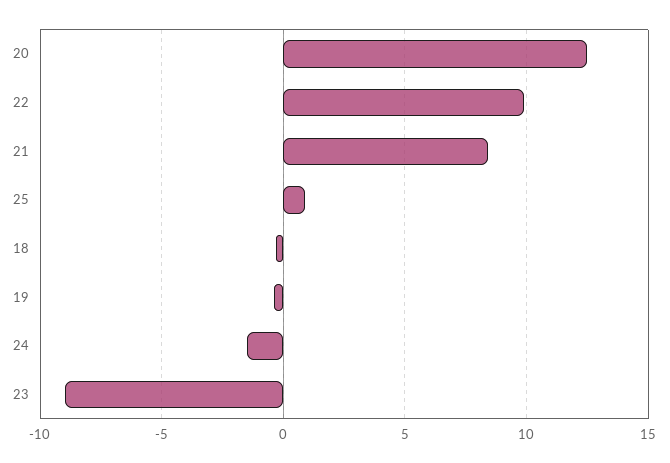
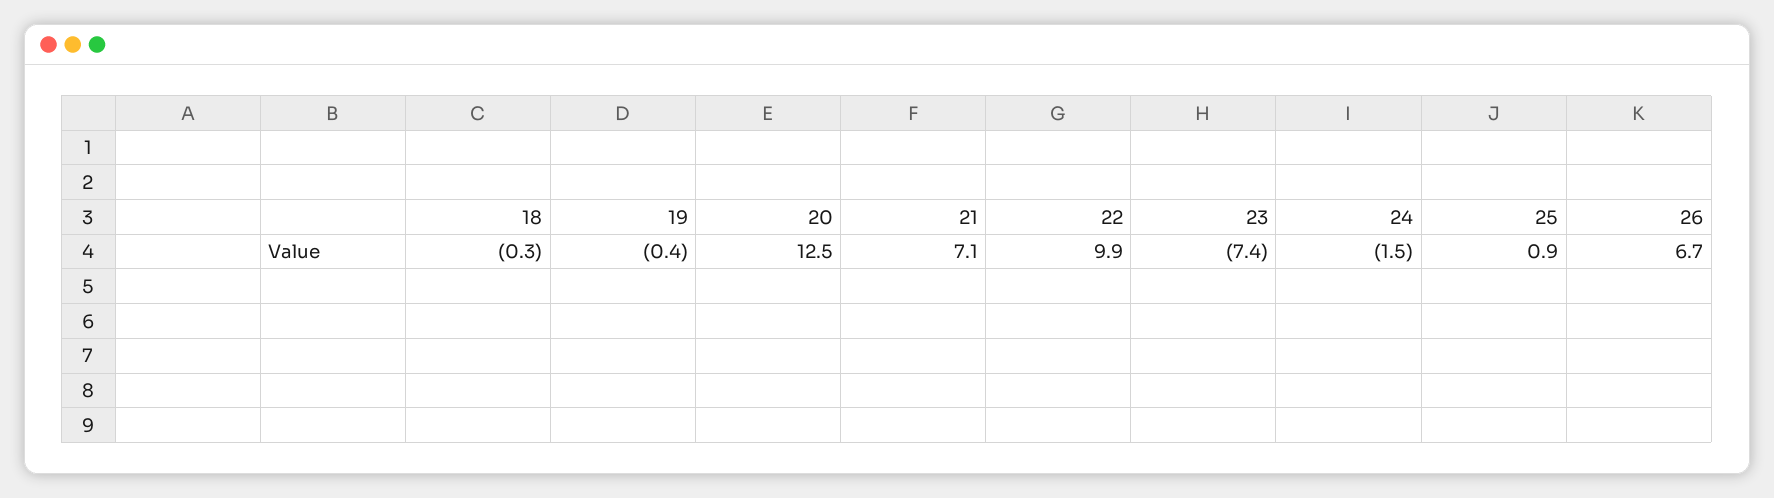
21: 8.5 -> 7.1
23: -9 -> -7.4
26: none -> 6.7

